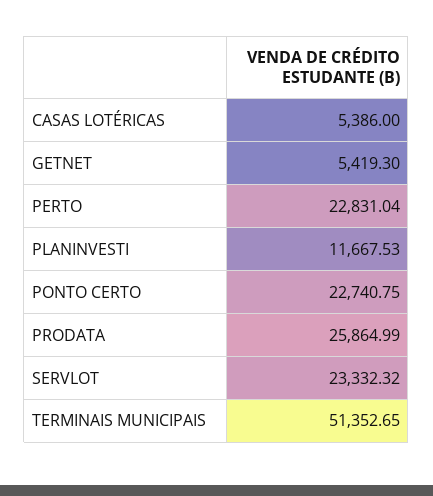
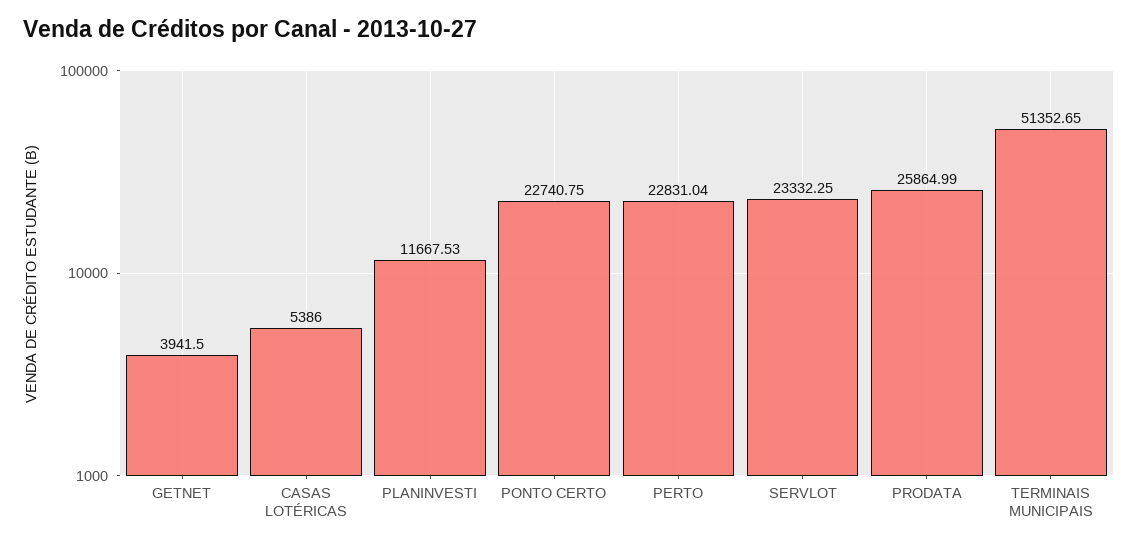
GETNET: 5419.3 -> 3941.5
SERVLOT: 23332.32 -> 23332.25

